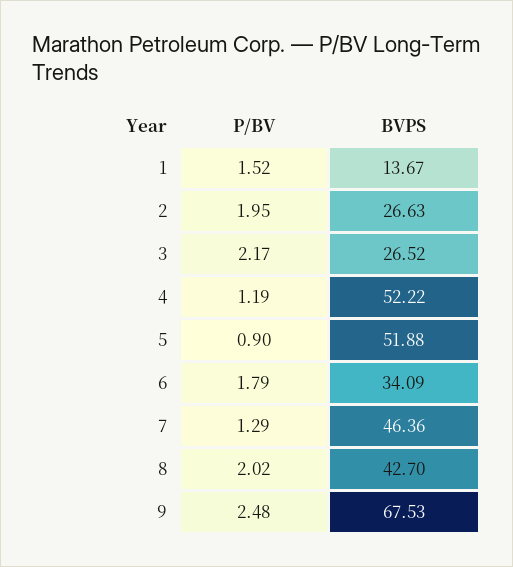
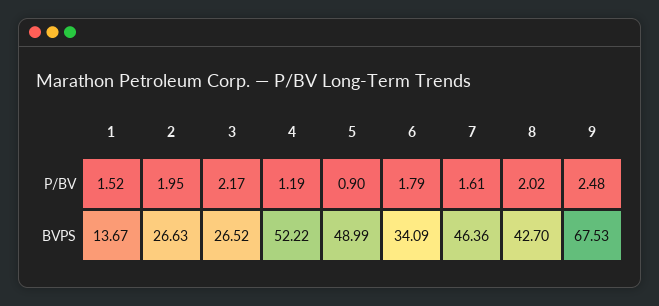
BVPS, 5: 51.88 -> 48.99
P/BV, 7: 1.29 -> 1.61

